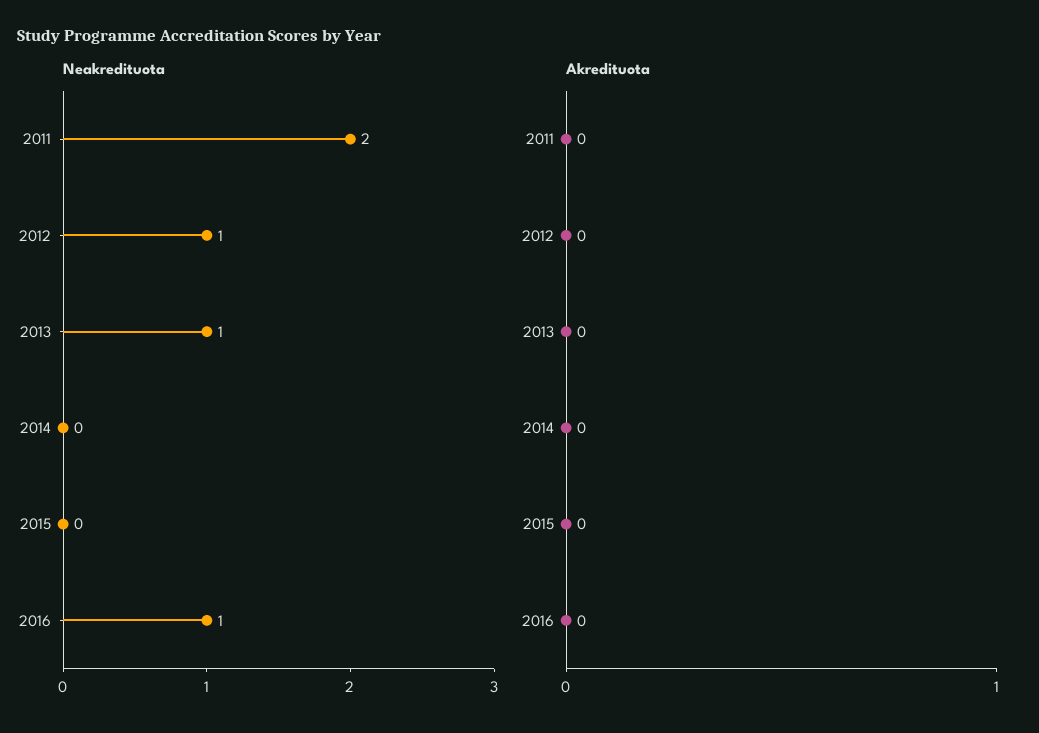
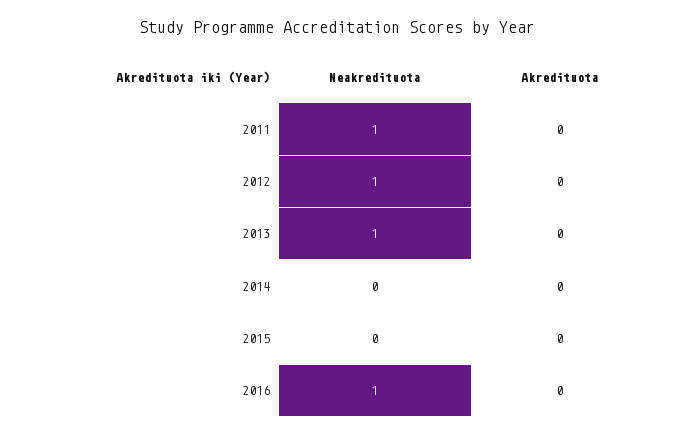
Neakredituota, 2011: 2 -> 1

